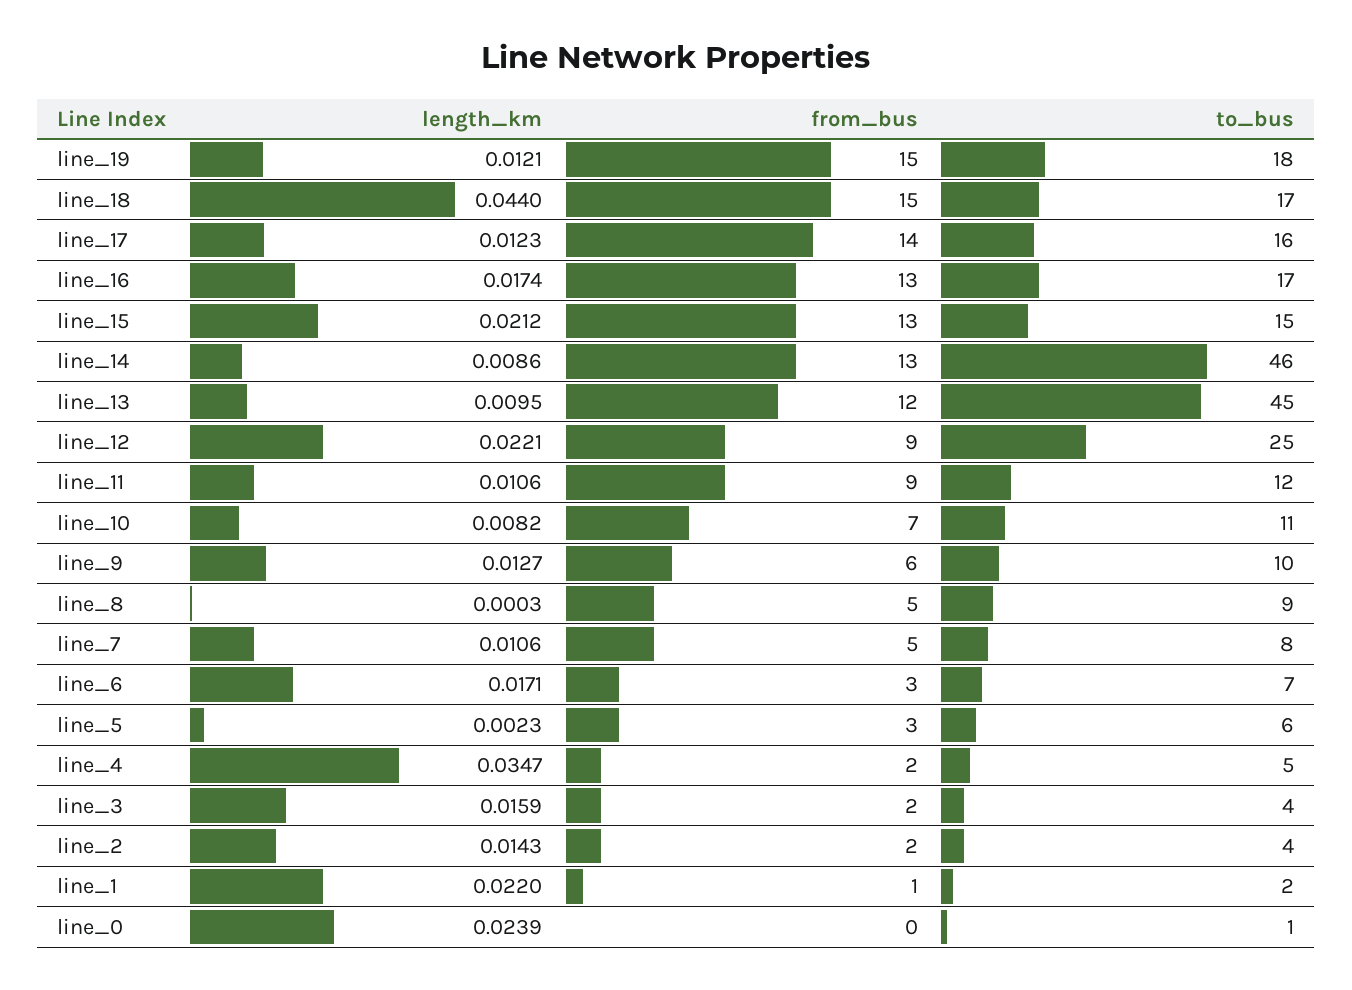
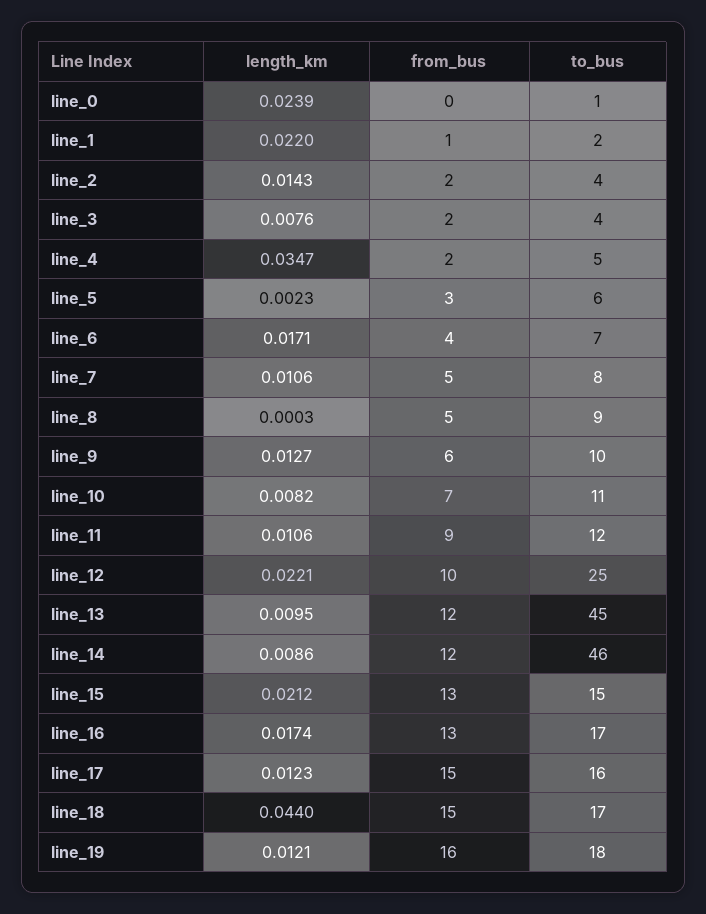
from_bus, line_19: 15 -> 16
from_bus, line_17: 14 -> 15
from_bus, line_14: 13 -> 12
from_bus, line_12: 9 -> 10
from_bus, line_6: 3 -> 4
length_km, line_3: 0.0159 -> 0.0076

